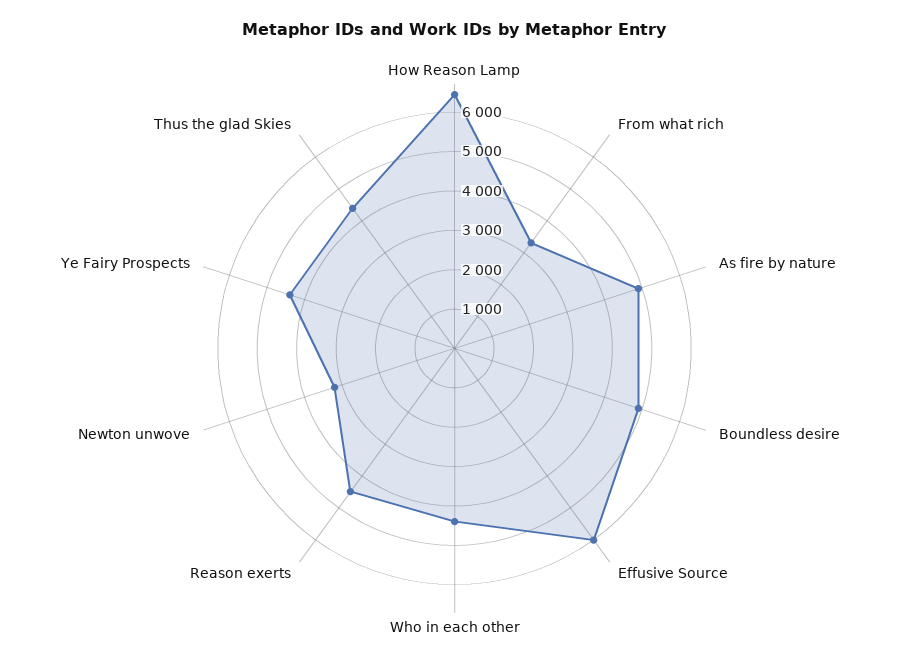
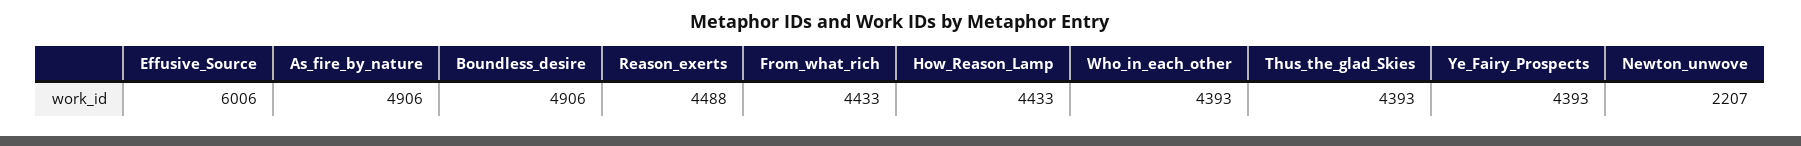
How Reason Lamp: 6500 -> 4433
From what rich: 3250 -> 4433
Newton unwove: 3250 -> 2207

